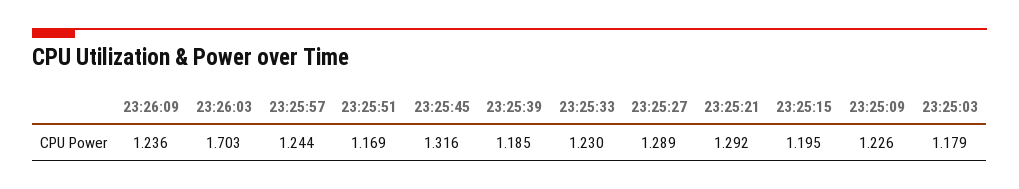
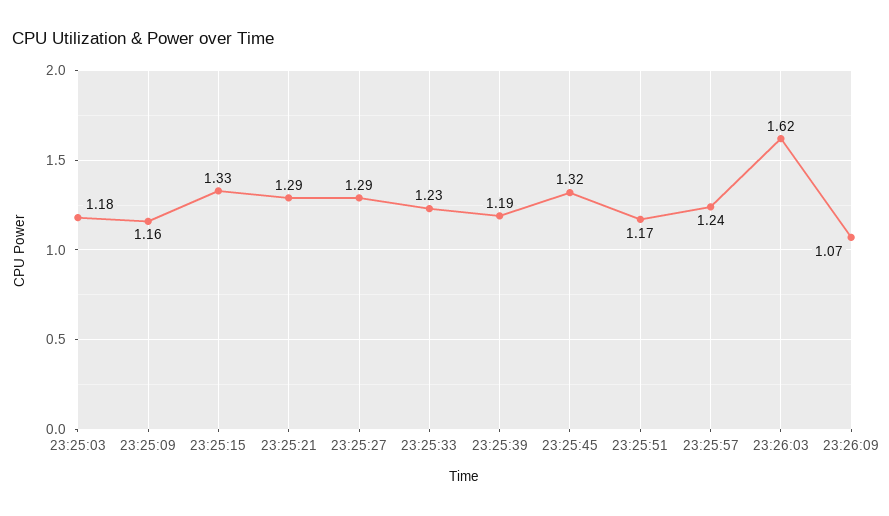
23:26:09: 1.236 -> 1.07
23:26:03: 1.703 -> 1.62
23:25:15: 1.195 -> 1.33
23:25:09: 1.226 -> 1.16

